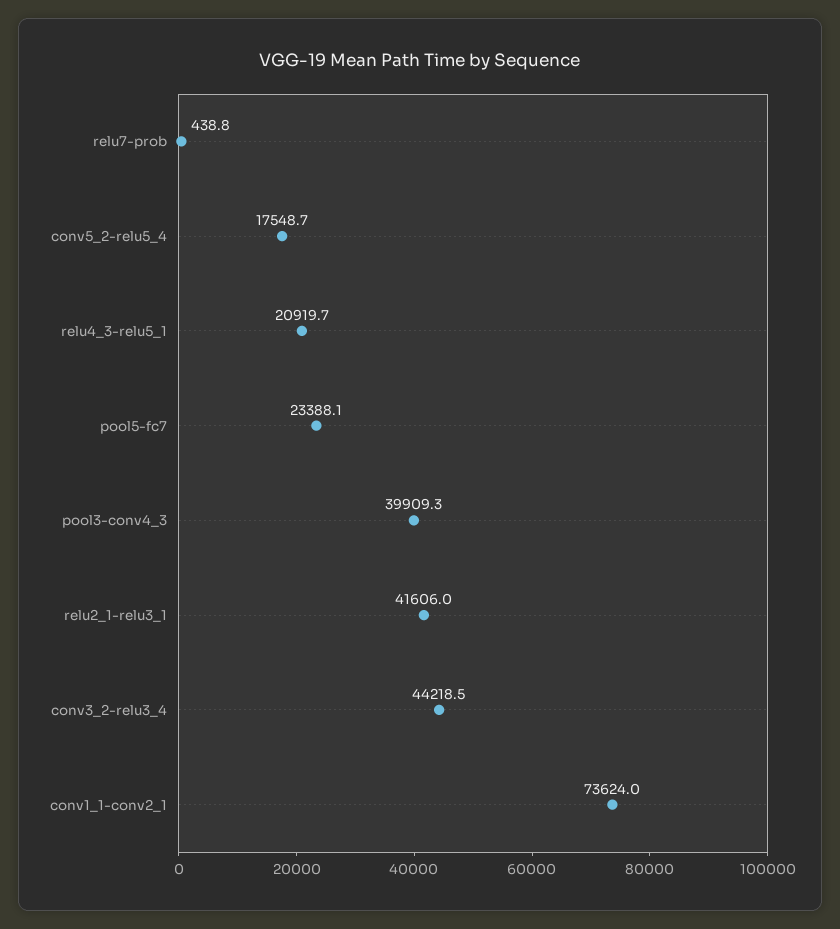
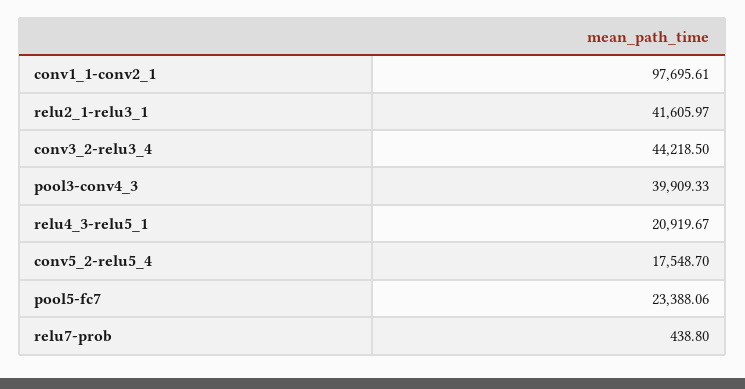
conv1_1-conv2_1: 73624 -> 97695.61

